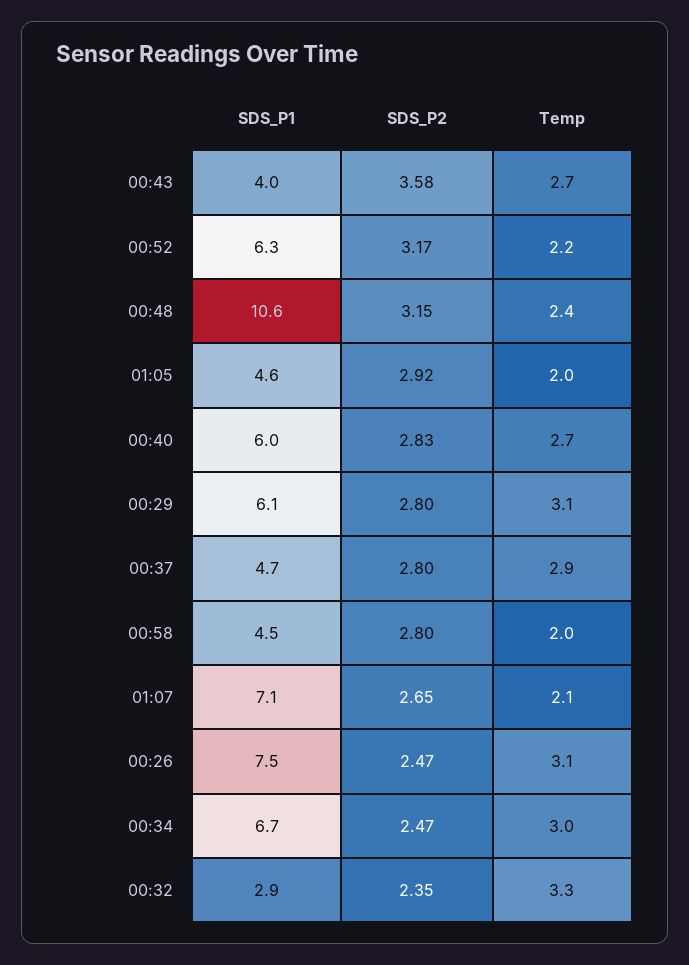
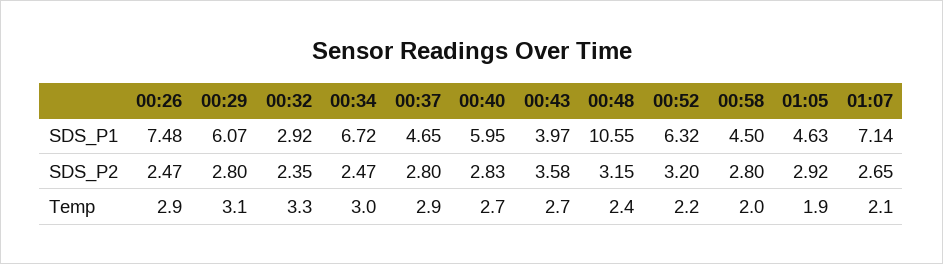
SDS_P2, 00:52: 3.17 -> 3.2
Temp, 01:05: 2 -> 1.9
Temp, 00:26: 3.1 -> 2.9

